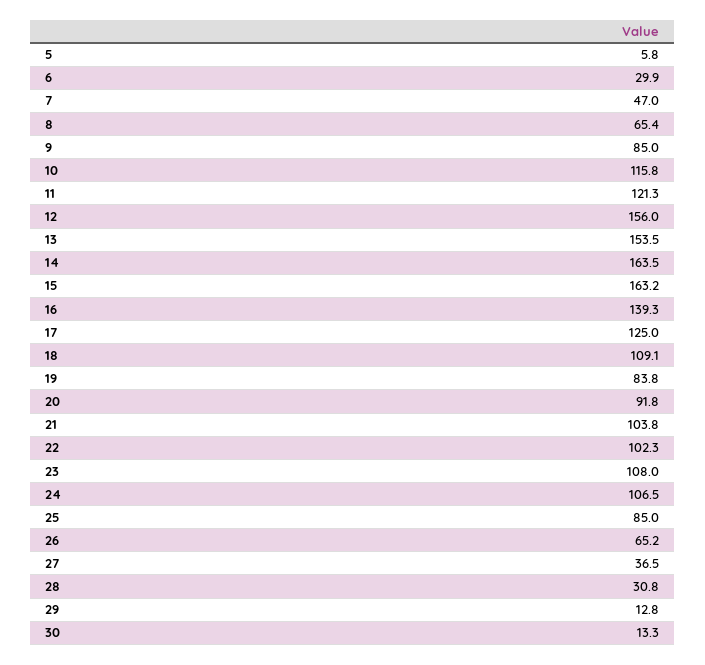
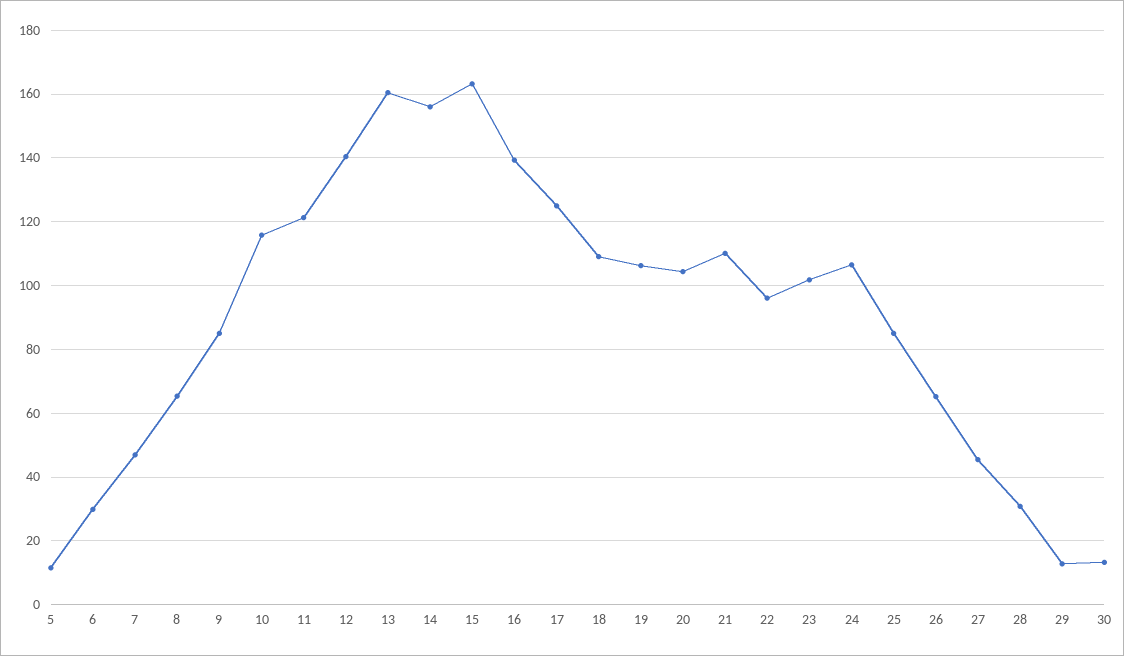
5: 5.8 -> 12
12: 156 -> 140
13: 153.5 -> 160
14: 163.5 -> 156
19: 83.8 -> 106
20: 91.8 -> 104
21: 103.8 -> 110
22: 102.3 -> 96
23: 108 -> 102
27: 36.5 -> 46

